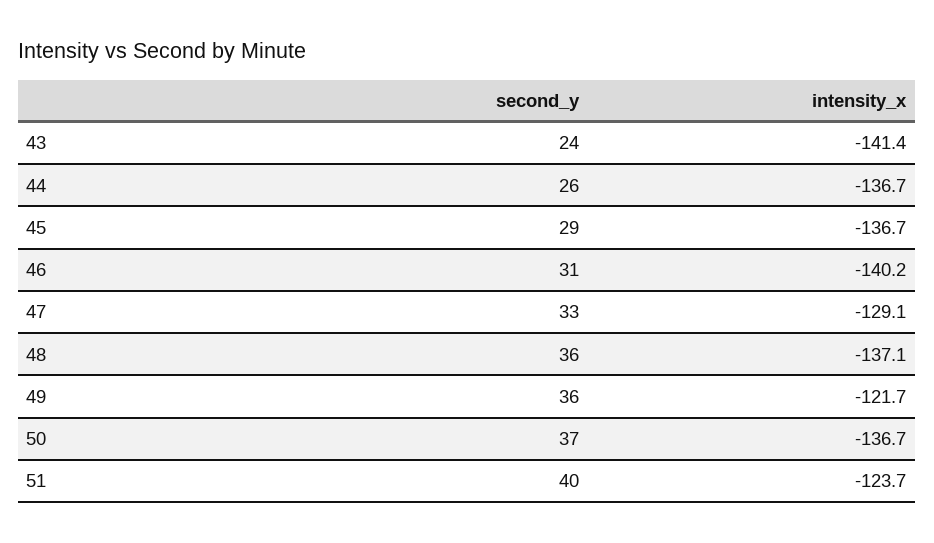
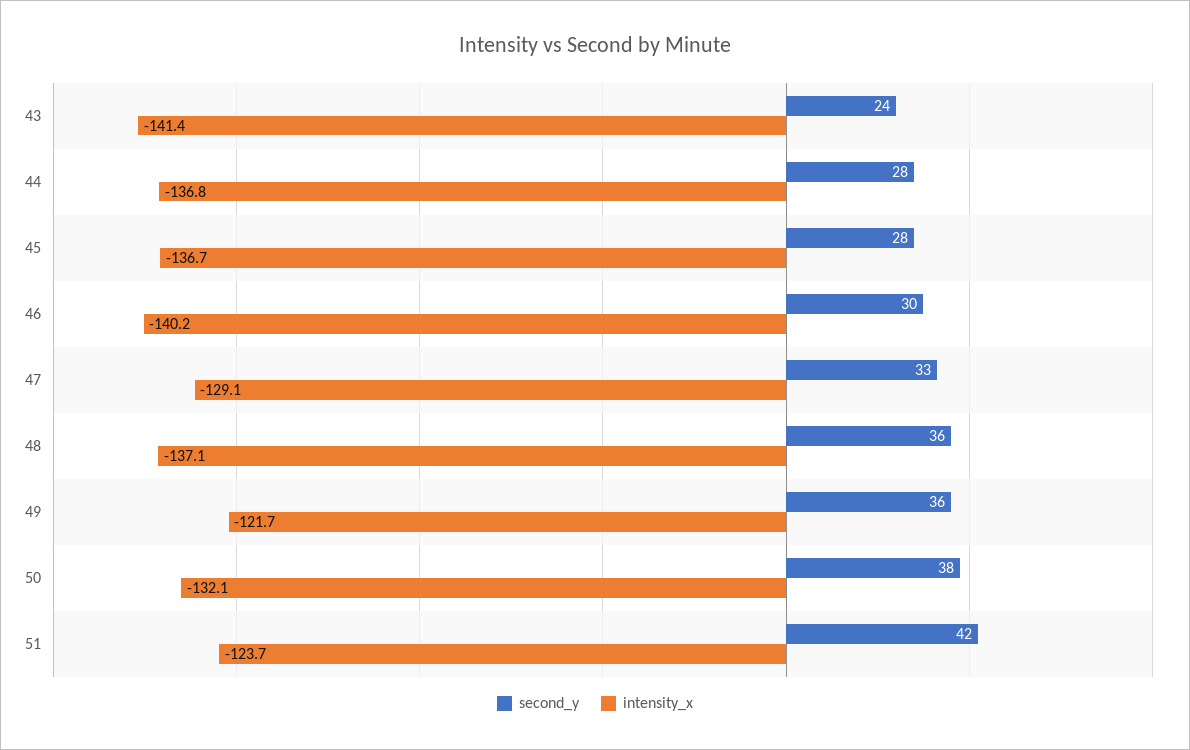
second_y, 44: 26 -> 28
intensity_x, 44: -136.7 -> -136.8
second_y, 45: 29 -> 28
second_y, 46: 31 -> 30
second_y, 50: 37 -> 38
intensity_x, 50: -136.7 -> -132.1
second_y, 51: 40 -> 42

